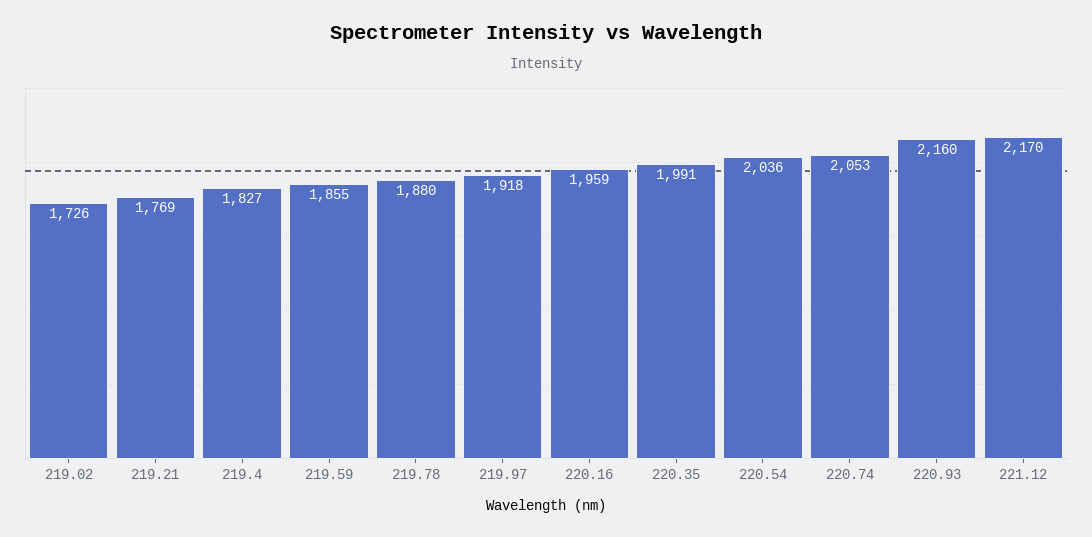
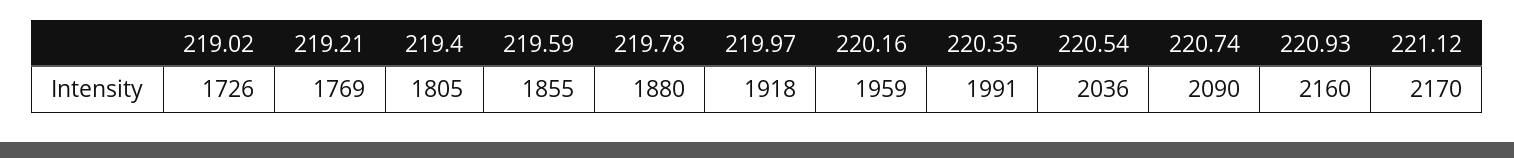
219.4: 1827 -> 1805
220.74: 2053 -> 2090

